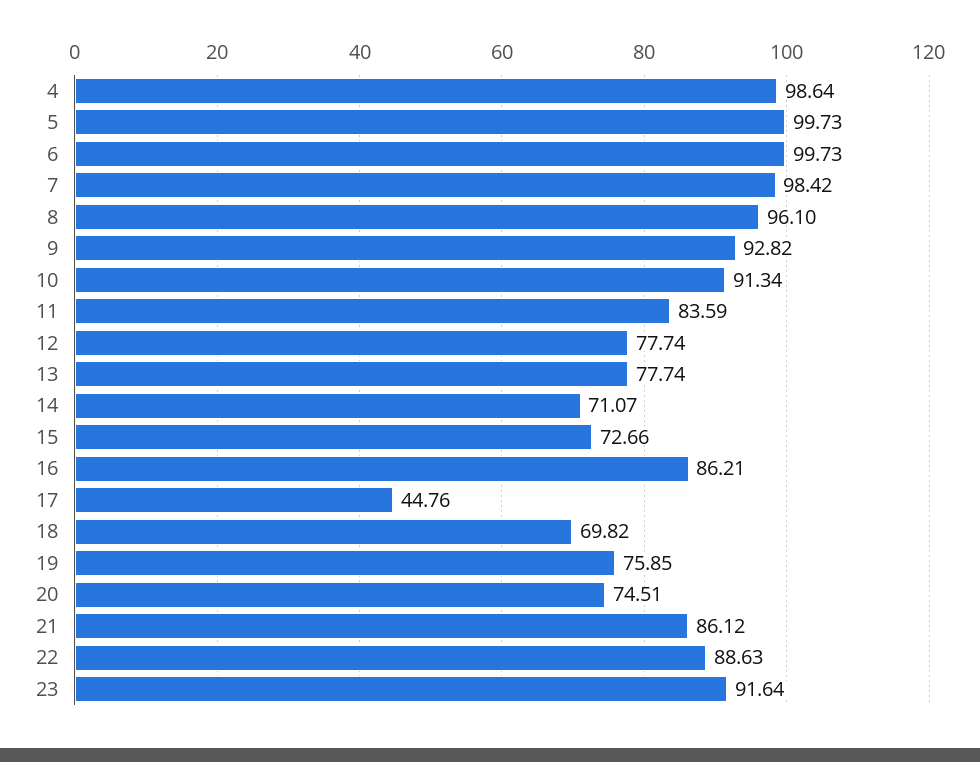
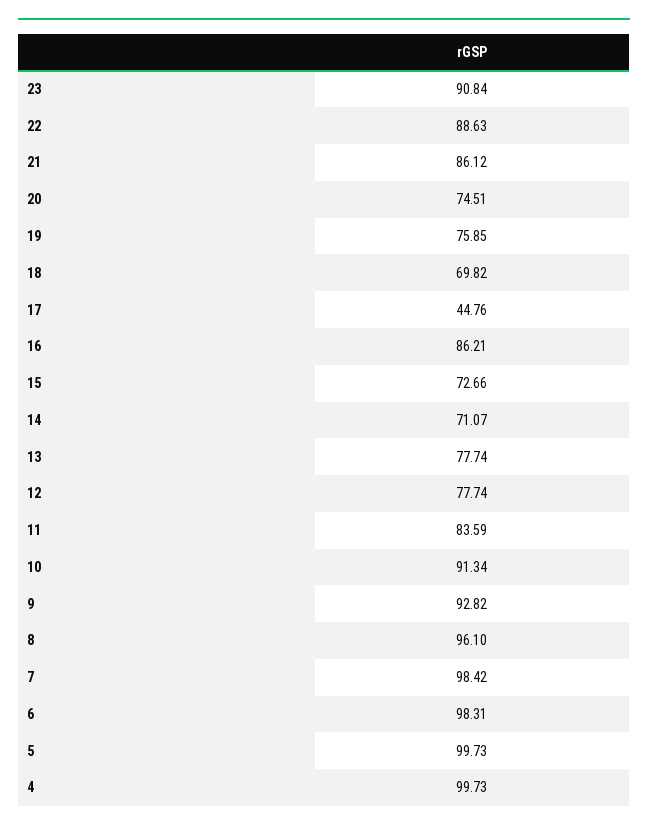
4: 98.64 -> 99.73
6: 99.73 -> 98.31
23: 91.64 -> 90.84

